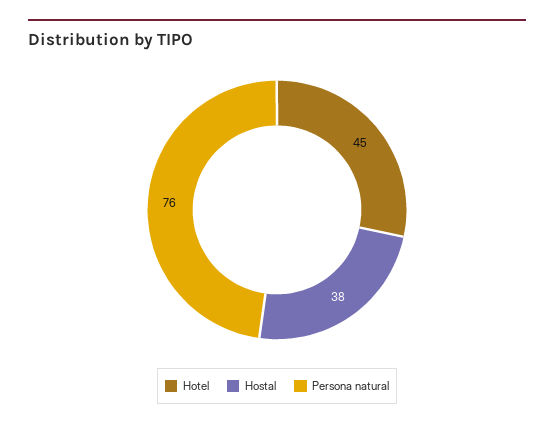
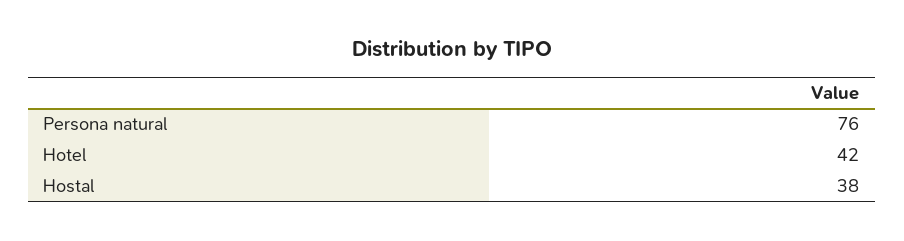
Hotel: 45 -> 42

